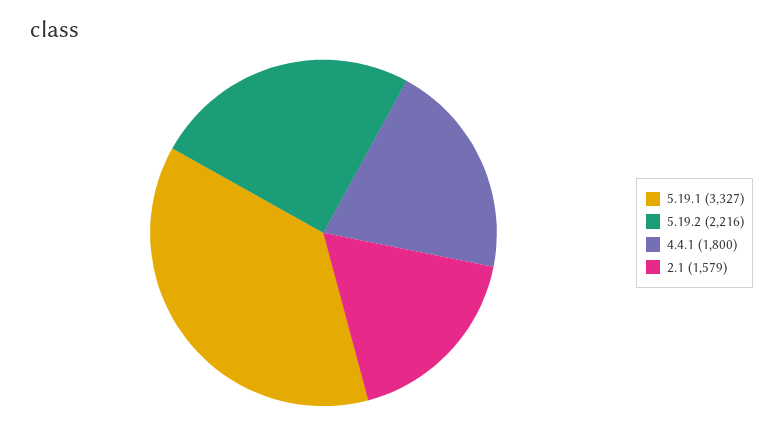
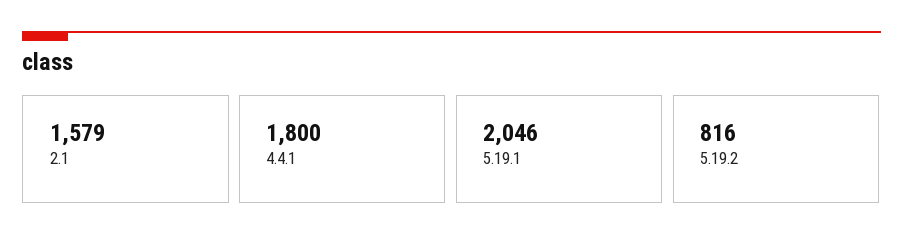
5.19.1: 3327 -> 2046
5.19.2: 2216 -> 816

